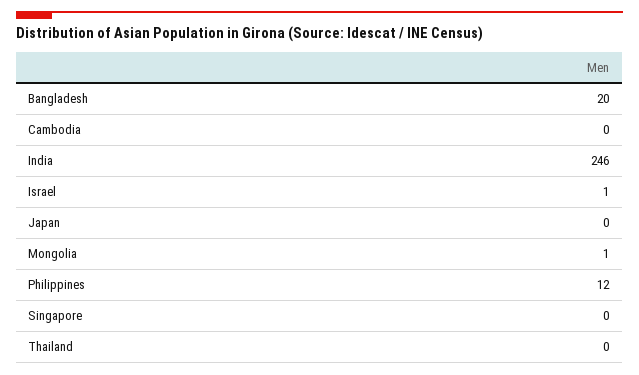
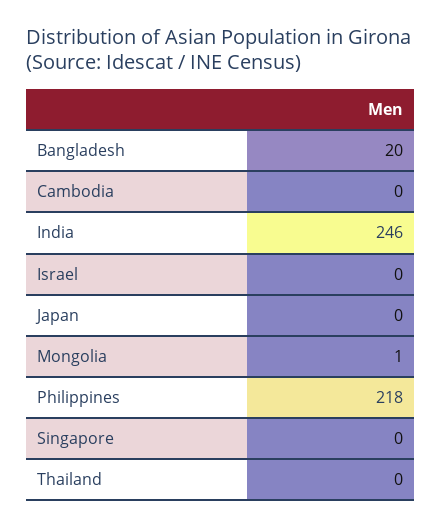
Israel: 1 -> 0
Philippines: 12 -> 218

